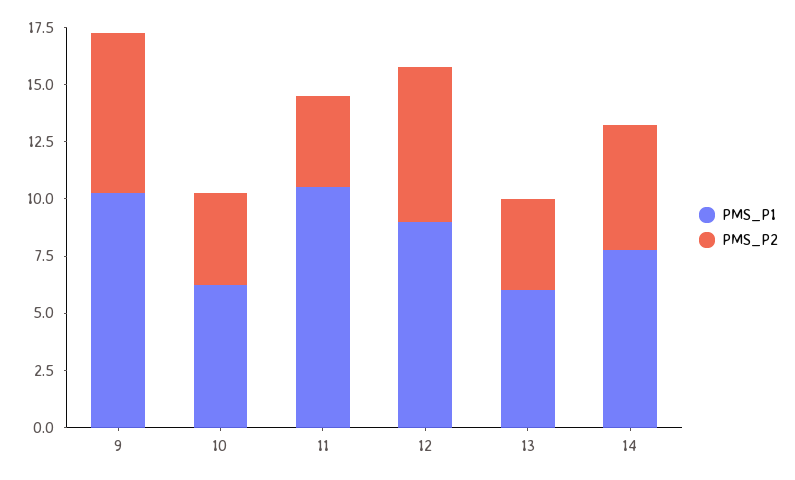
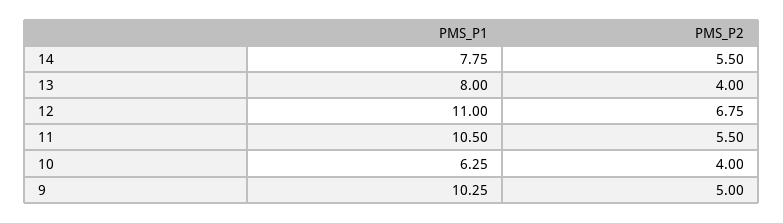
PMS_P2, 9: 7 -> 5
PMS_P2, 11: 4 -> 5.5
PMS_P1, 12: 9 -> 11
PMS_P1, 13: 6 -> 8

